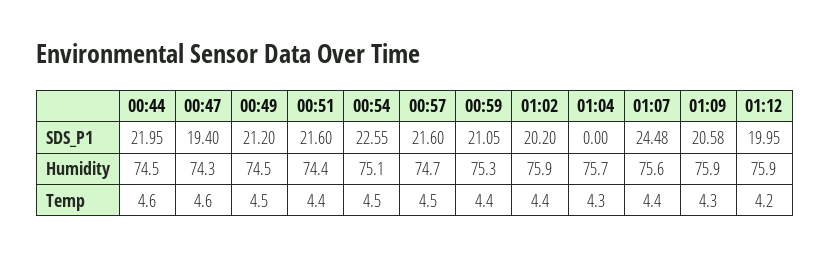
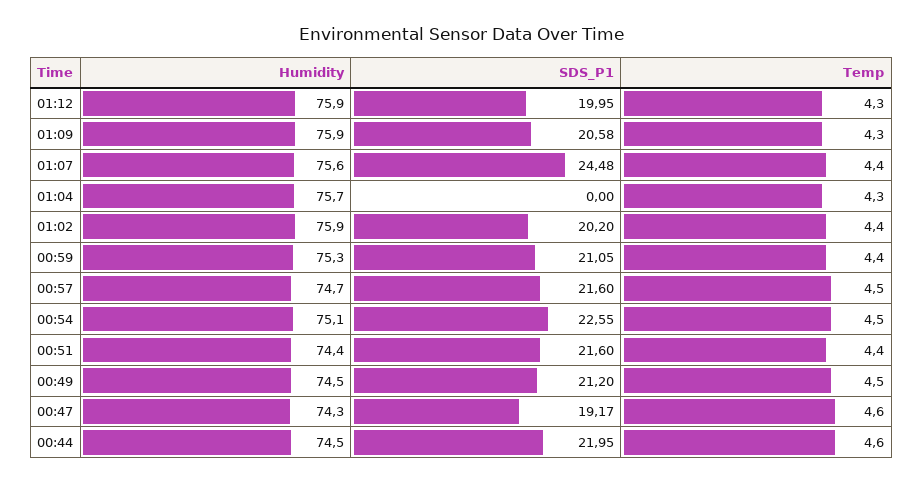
00:47, SDS_P1: 19.4 -> 19.17
01:12, Temp: 4.2 -> 4.3

